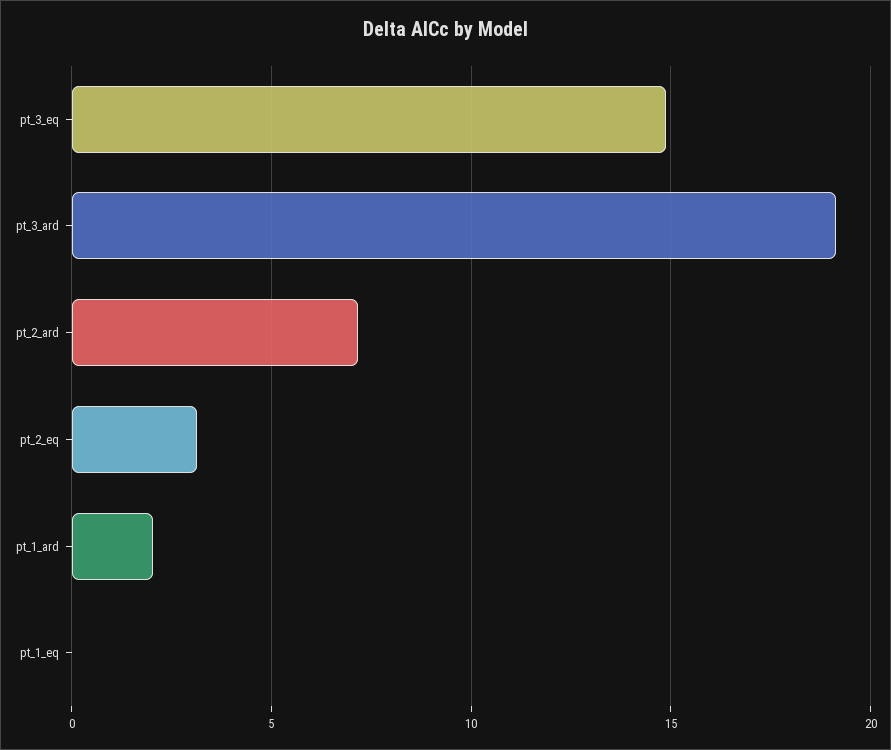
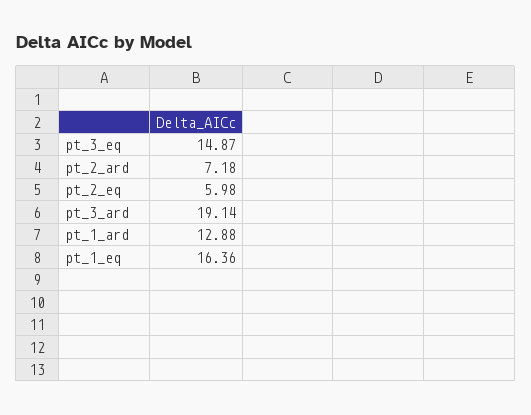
pt_2_eq: 3 -> 5.98
pt_1_ard: 2 -> 12.88
pt_1_eq: 0 -> 16.36

